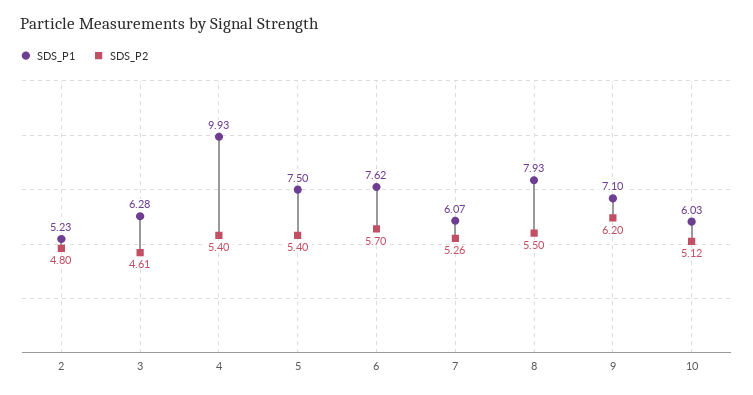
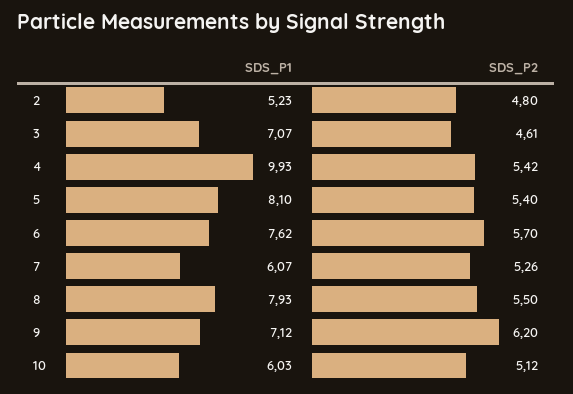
SDS_P1, 3: 6.28 -> 7.07
SDS_P2, 4: 5.4 -> 5.42
SDS_P1, 5: 7.5 -> 8.1
SDS_P1, 9: 7.1 -> 7.12

